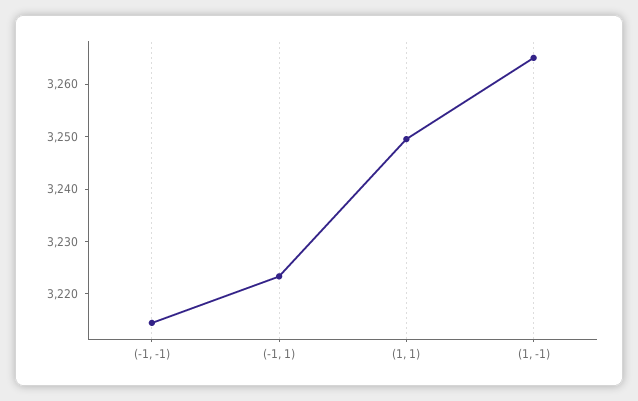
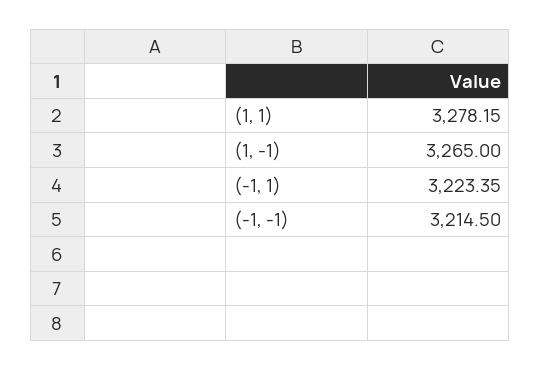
(1, 1): 3250 -> 3278.15

